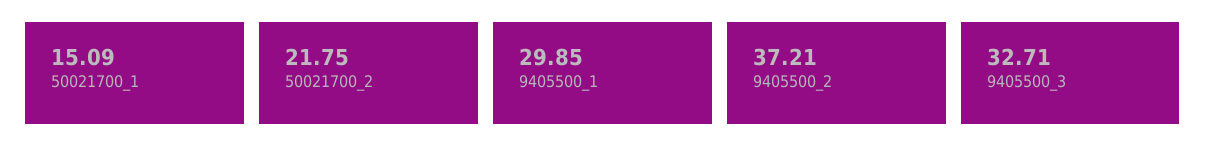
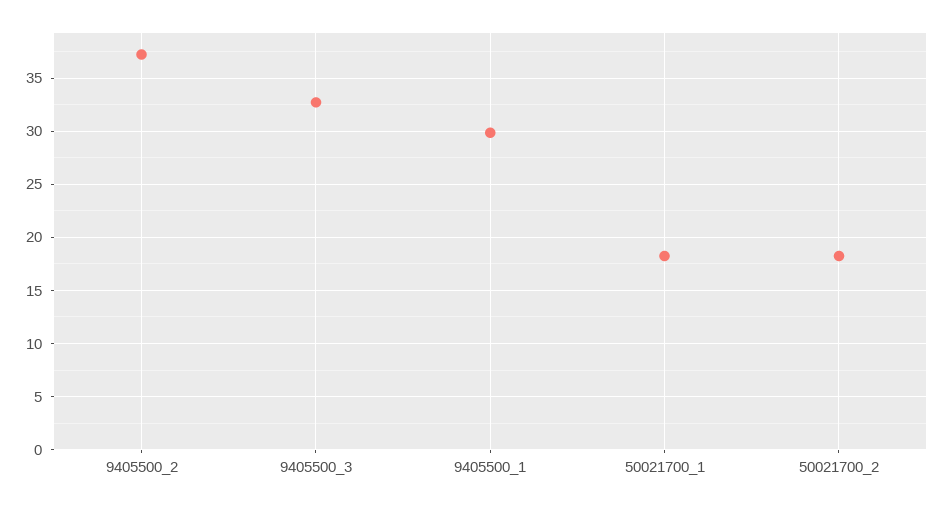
50021700_1: 15.09 -> 18
50021700_2: 21.75 -> 18

